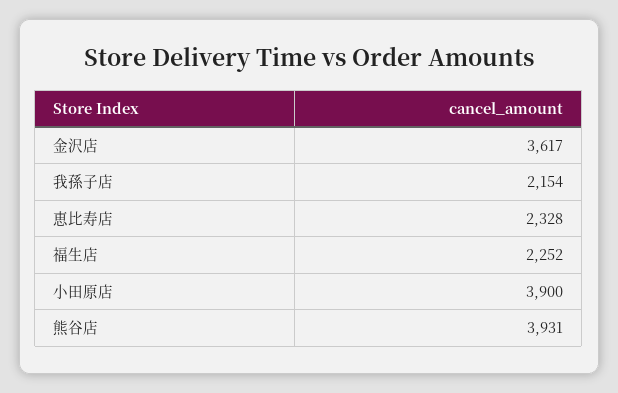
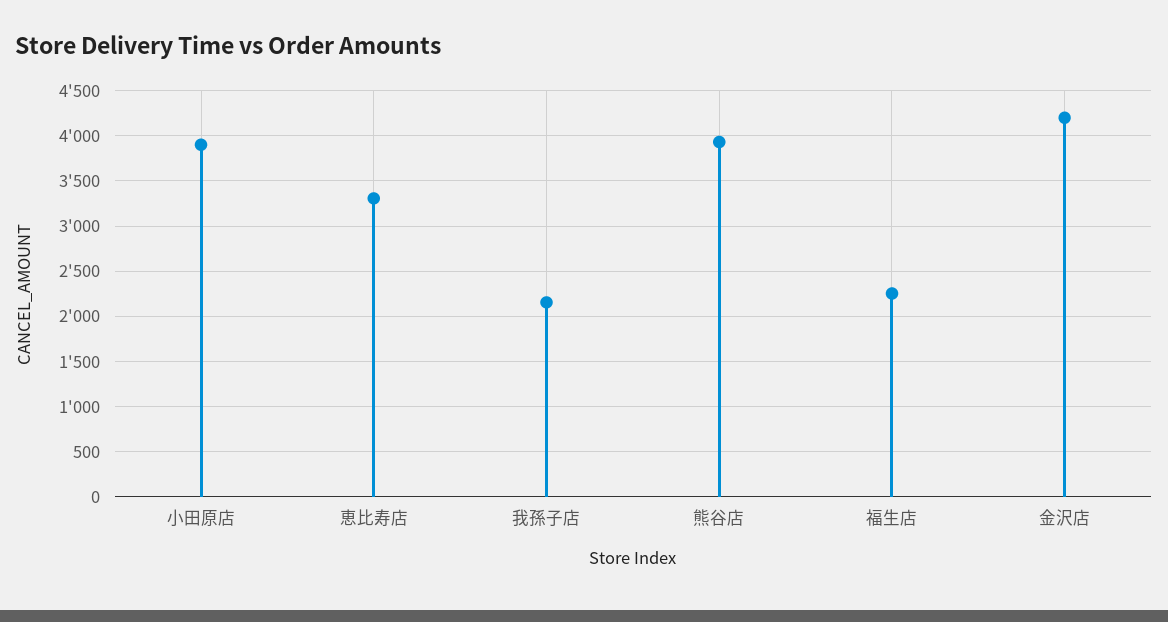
金沢店: 3617 -> 4200
恵比寿店: 2328 -> 3300

